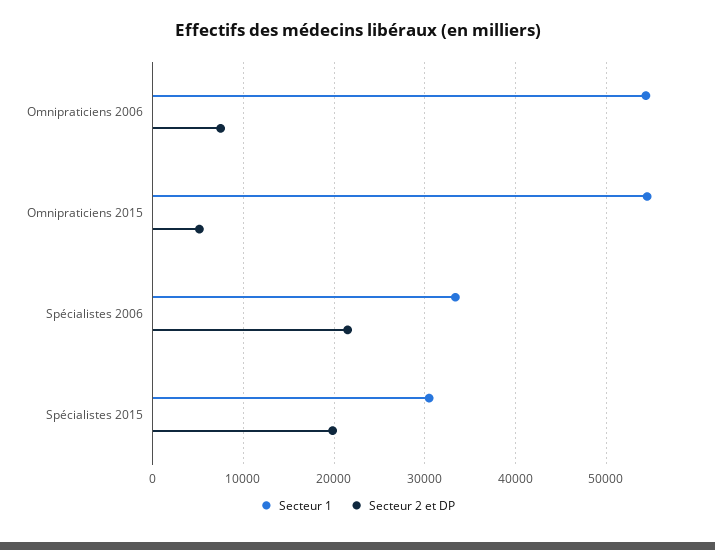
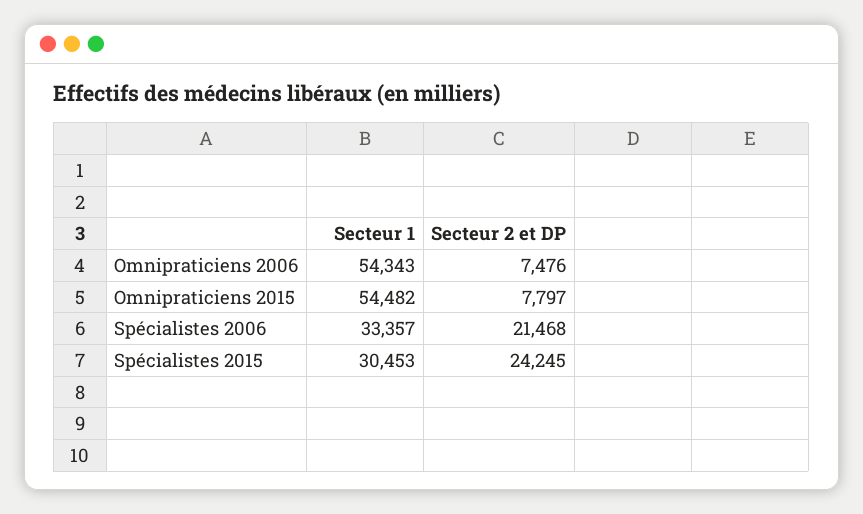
Secteur 2 et DP, Omnipraticiens 2015: 5000 -> 7797
Secteur 2 et DP, Spécialistes 2015: 20000 -> 24245

